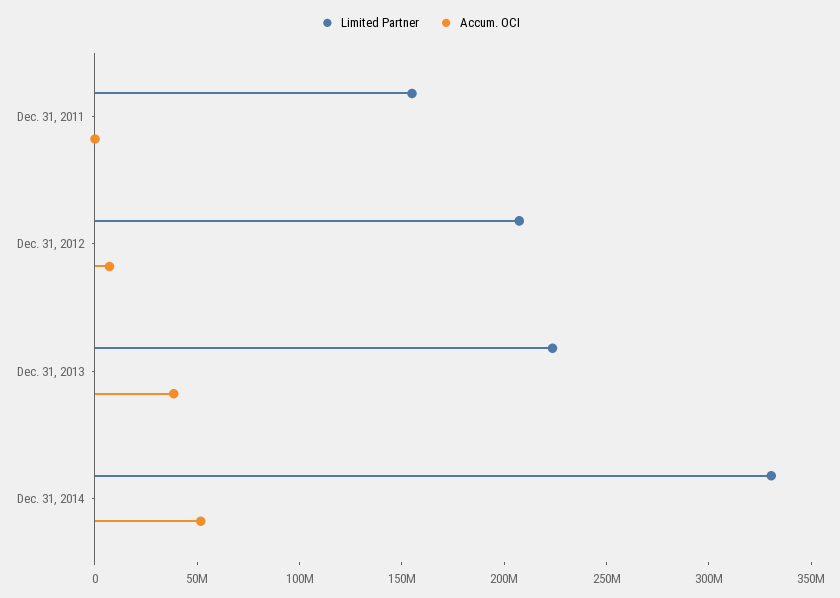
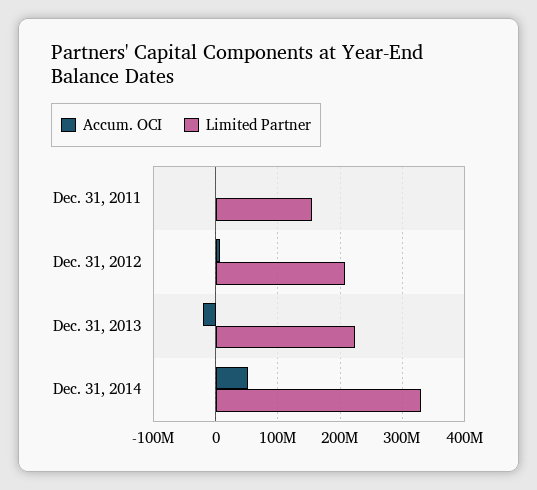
Accum. OCI, Dec. 31, 2013: 40000000 -> -20000000

